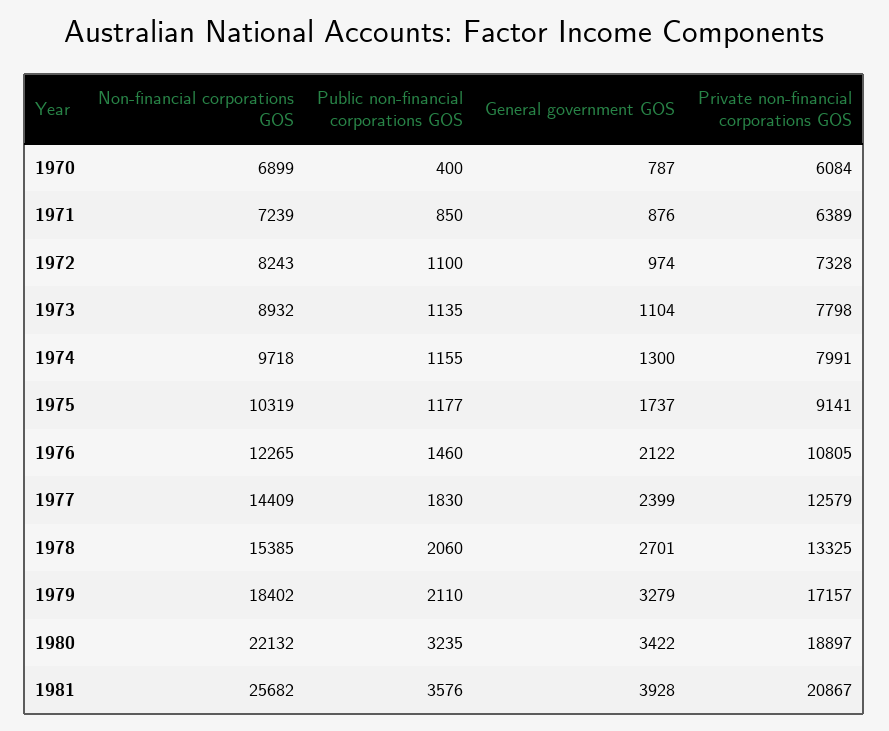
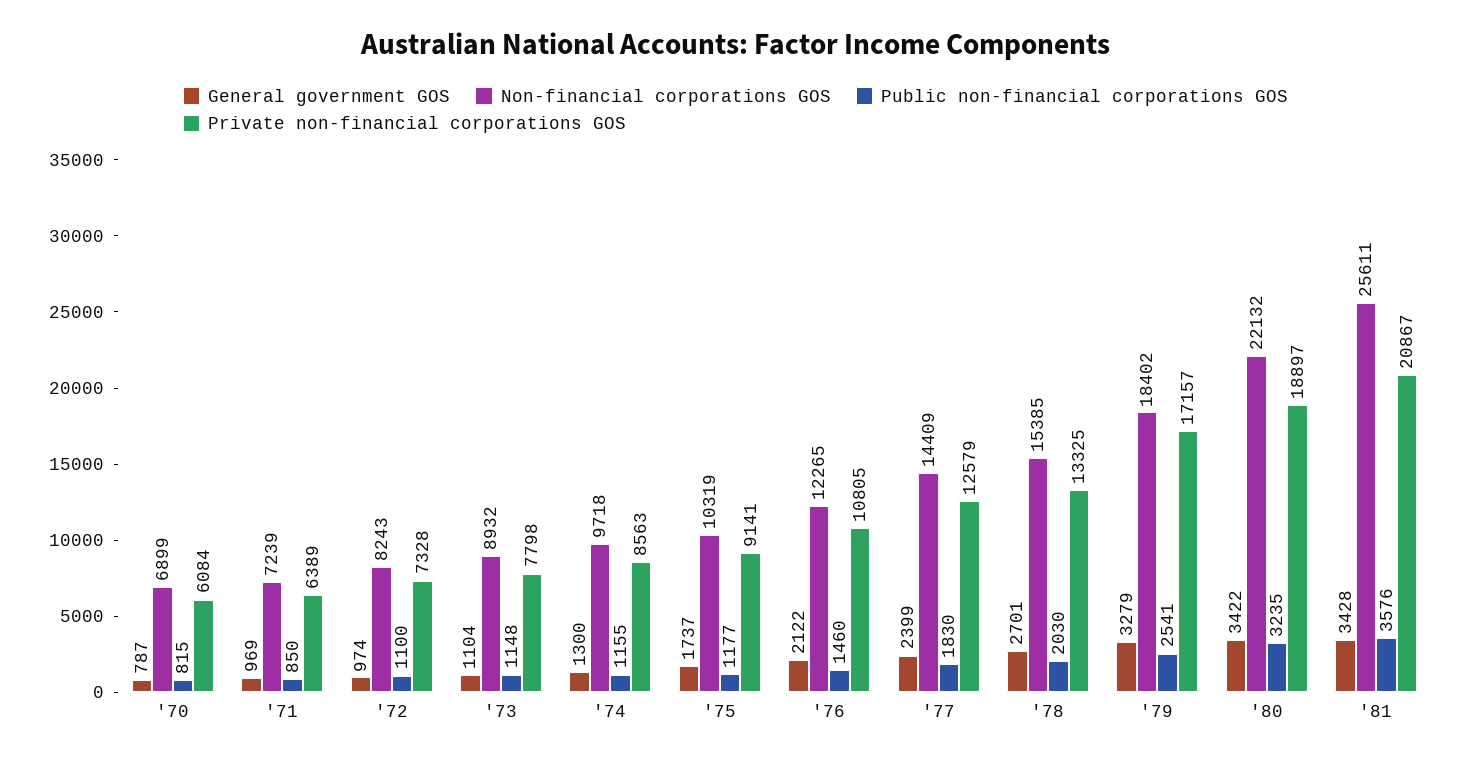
Public non-financial corporations GOS, 1970: 400 -> 815
General government GOS, 1971: 876 -> 969
Public non-financial corporations GOS, 1973: 1135 -> 1148
Private non-financial corporations GOS, 1974: 7991 -> 8563
Public non-financial corporations GOS, 1978: 2060 -> 2030
Public non-financial corporations GOS, 1979: 2110 -> 2541
Non-financial corporations GOS, 1981: 25682 -> 25611
General government GOS, 1981: 3928 -> 3428

